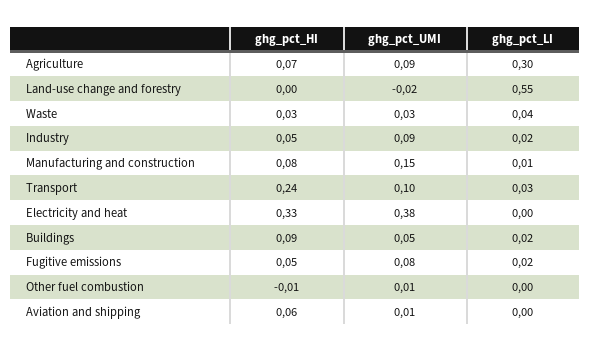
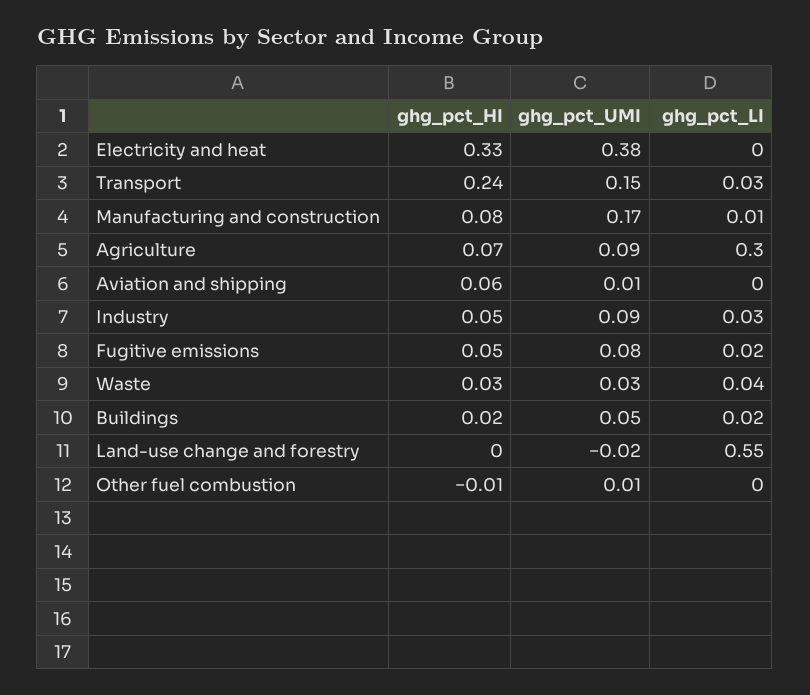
ghg_pct_LI, Industry: 0.02 -> 0.03
ghg_pct_UMI, Manufacturing and construction: 0.15 -> 0.17
ghg_pct_UMI, Transport: 0.1 -> 0.15
ghg_pct_HI, Buildings: 0.09 -> 0.02

